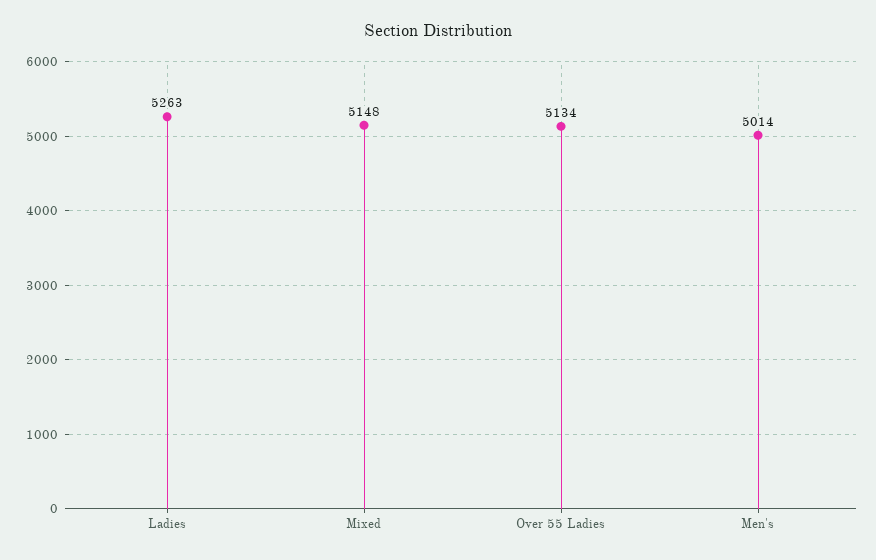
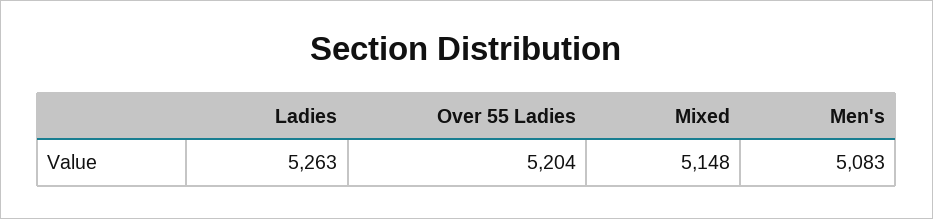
Over 55 Ladies: 5134 -> 5204
Men's: 5014 -> 5083

